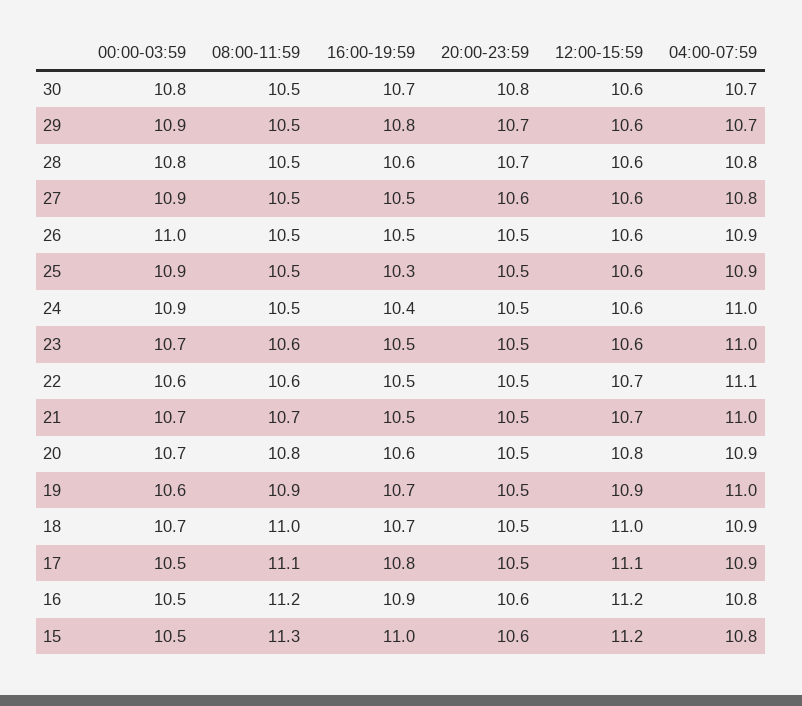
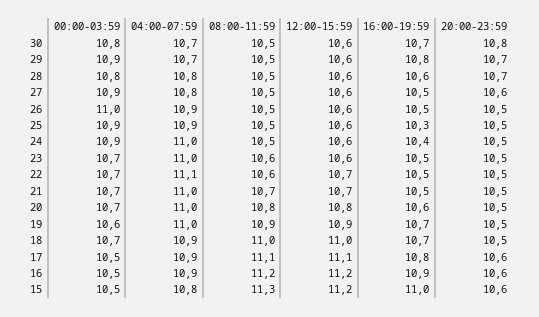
00:00-03:59, 22: 10.6 -> 10.7
04:00-07:59, 20: 10.9 -> 11
20:00-23:59, 17: 10.5 -> 10.6
04:00-07:59, 16: 10.8 -> 10.9

